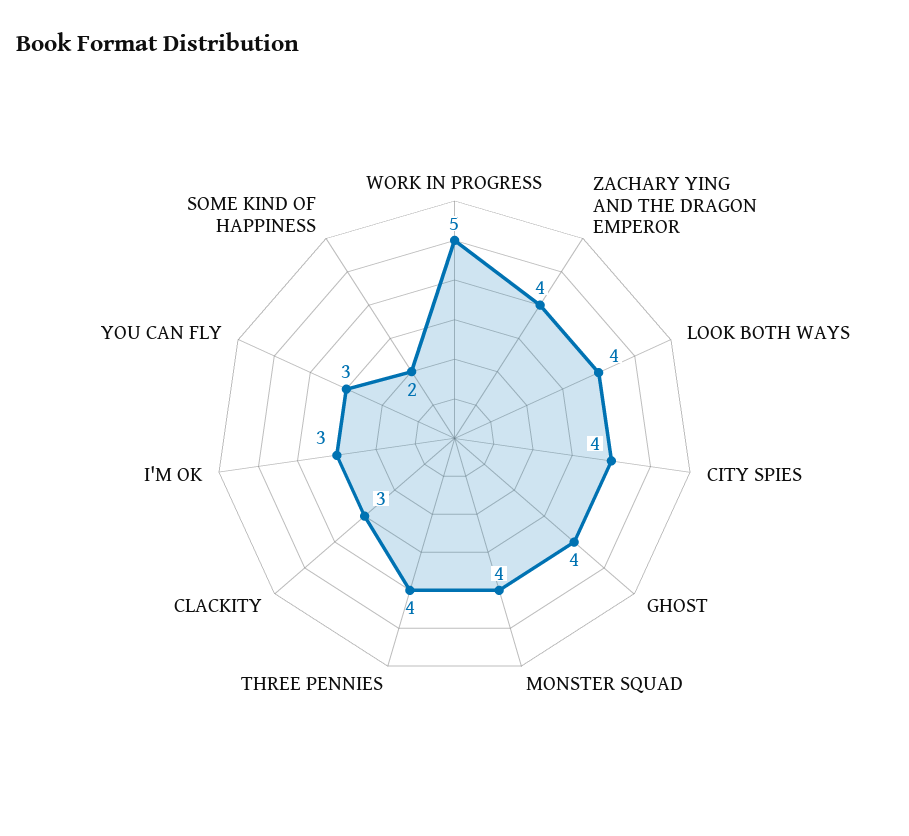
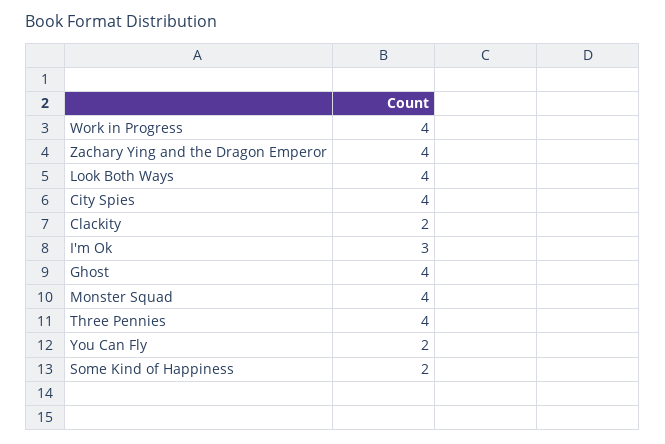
WORK IN PROGRESS: 5 -> 4
CLACKITY: 3 -> 2
YOU CAN FLY: 3 -> 2

